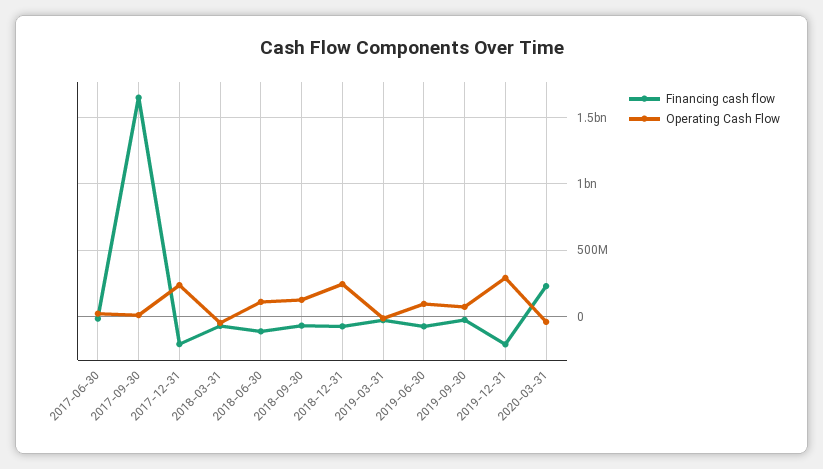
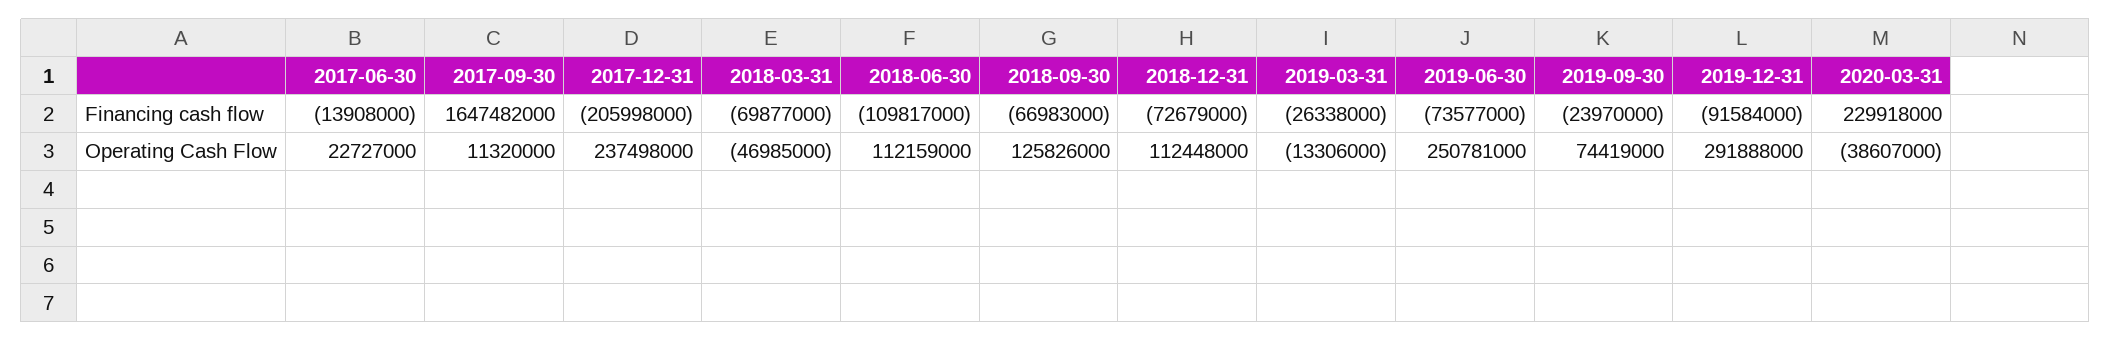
Operating Cash Flow, 2018-12-31: 250000000 -> 112448000
Operating Cash Flow, 2019-06-30: 100000000 -> 250781000
Financing cash flow, 2019-12-31: -200000000 -> -91584000

